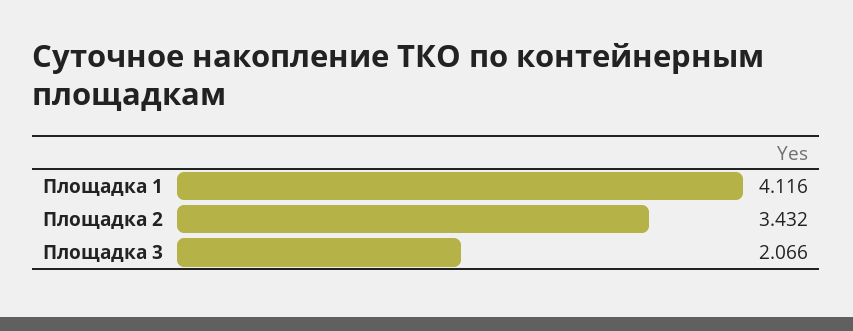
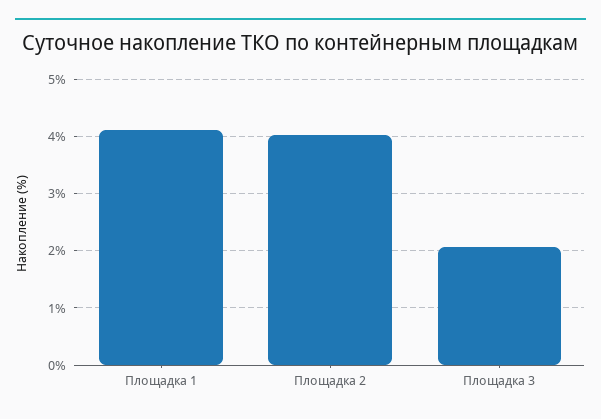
Площадка 2: 3.432 -> 4

